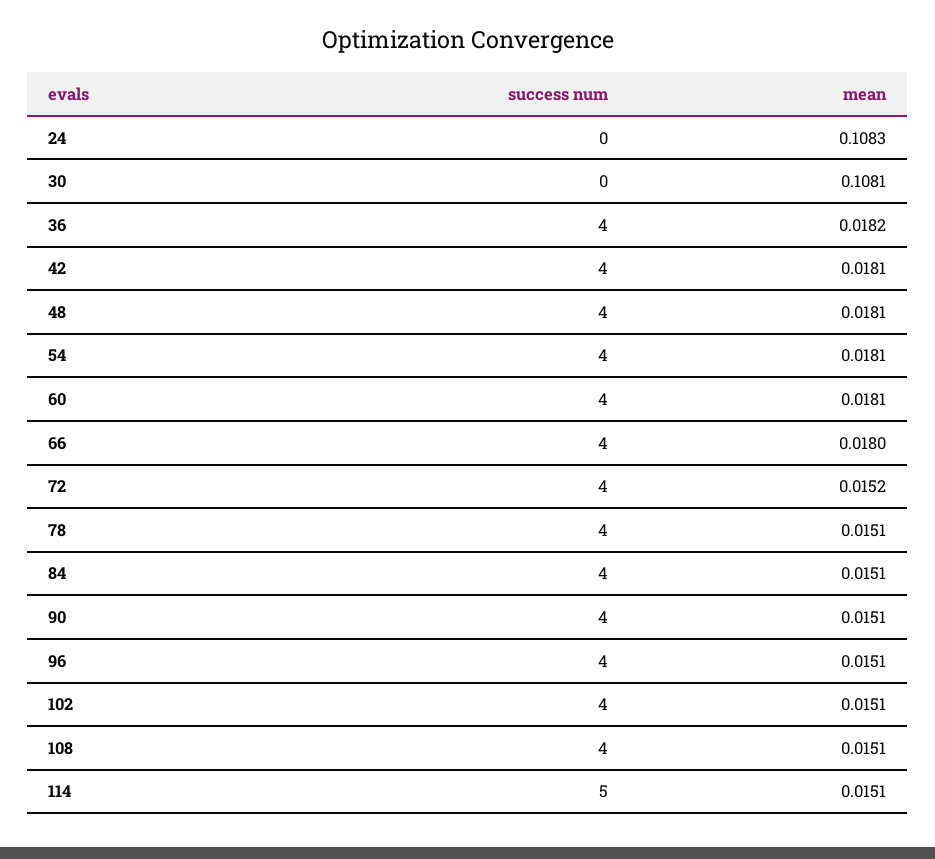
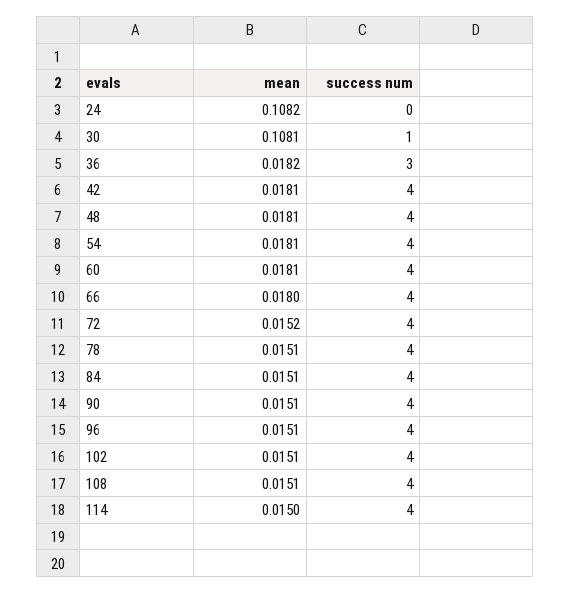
mean, 24: 0.1083 -> 0.1082
success num, 30: 0 -> 1
success num, 36: 4 -> 3
success num, 114: 5 -> 4
mean, 114: 0.0151 -> 0.015

